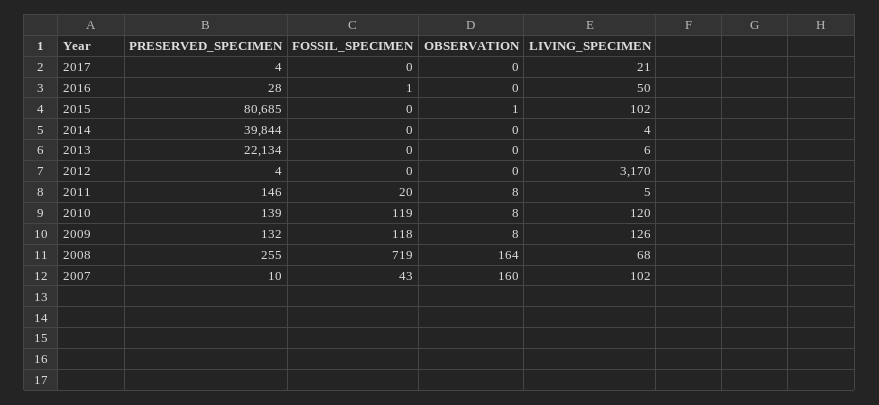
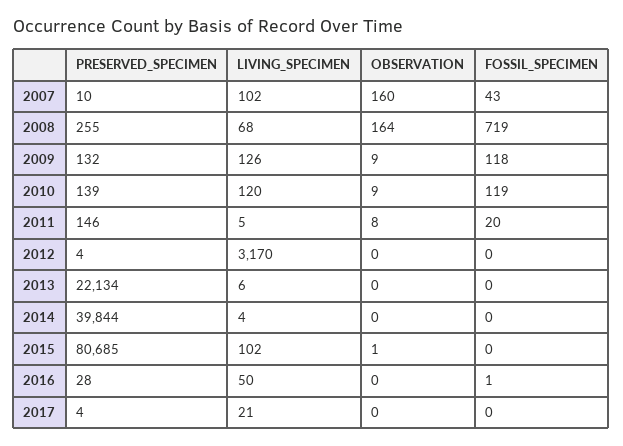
OBSERVATION, 2010: 8 -> 9
OBSERVATION, 2009: 8 -> 9

